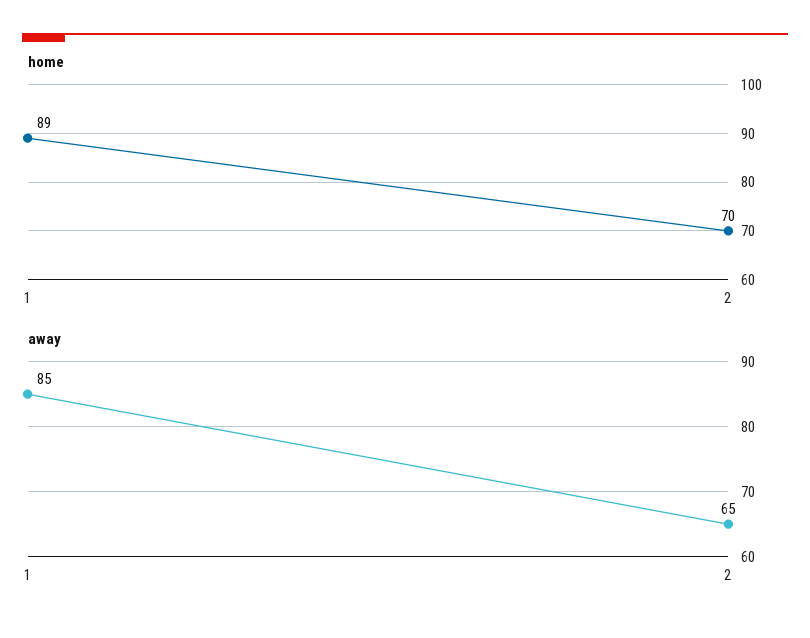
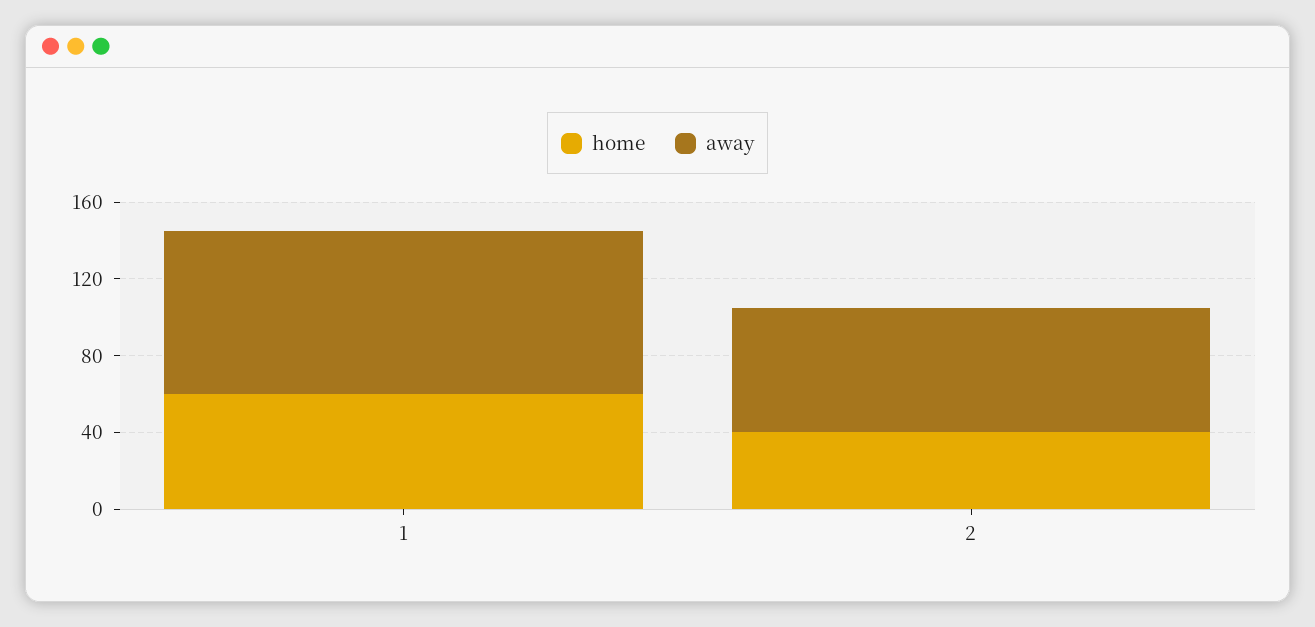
home, 1: 89 -> 60
home, 2: 70 -> 40

